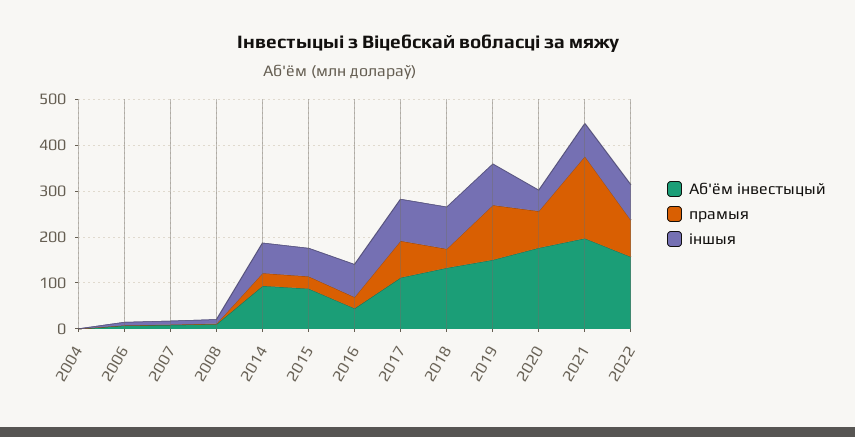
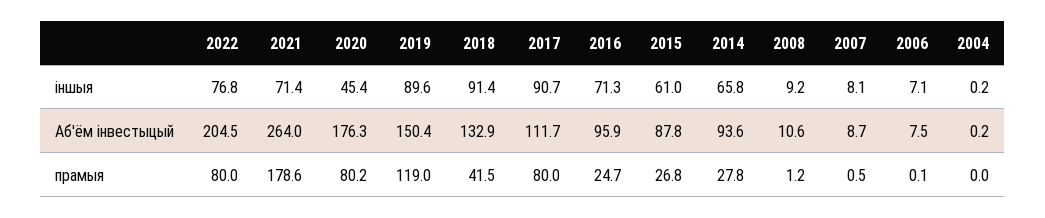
Аб'ём інвестыцый, 2016: 40 -> 95.9
Аб'ём інвестыцый, 2021: 200 -> 264
Аб'ём інвестыцый, 2022: 160 -> 204.5

